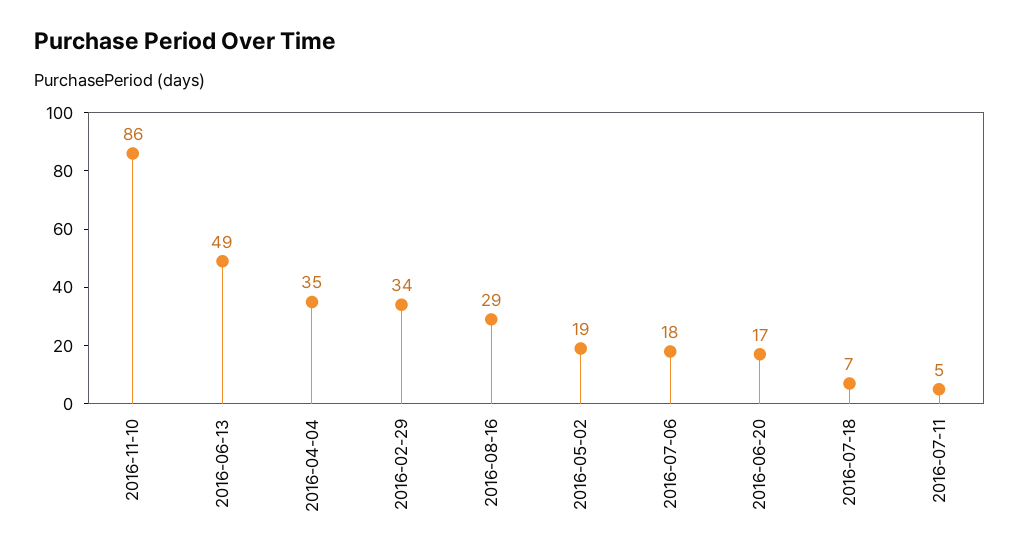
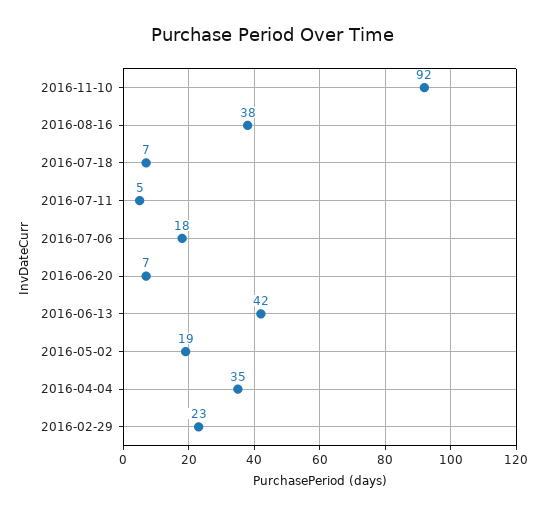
2016-11-10: 86 -> 92
2016-06-13: 49 -> 42
2016-02-29: 34 -> 23
2016-08-16: 29 -> 38
2016-06-20: 17 -> 7

